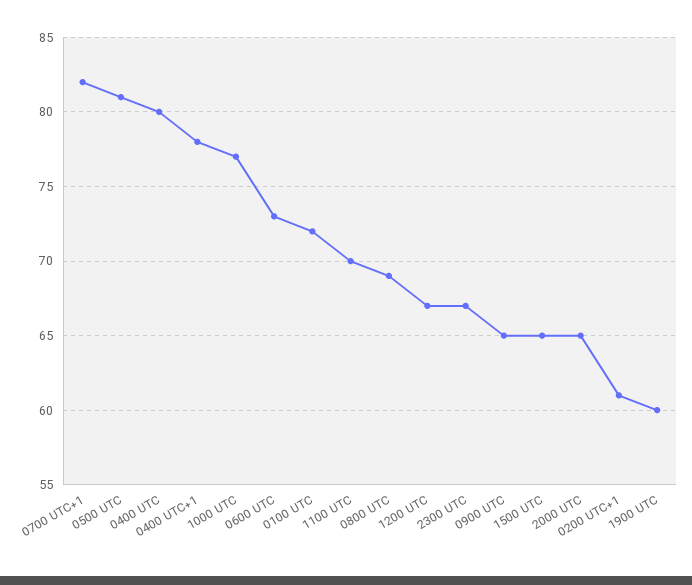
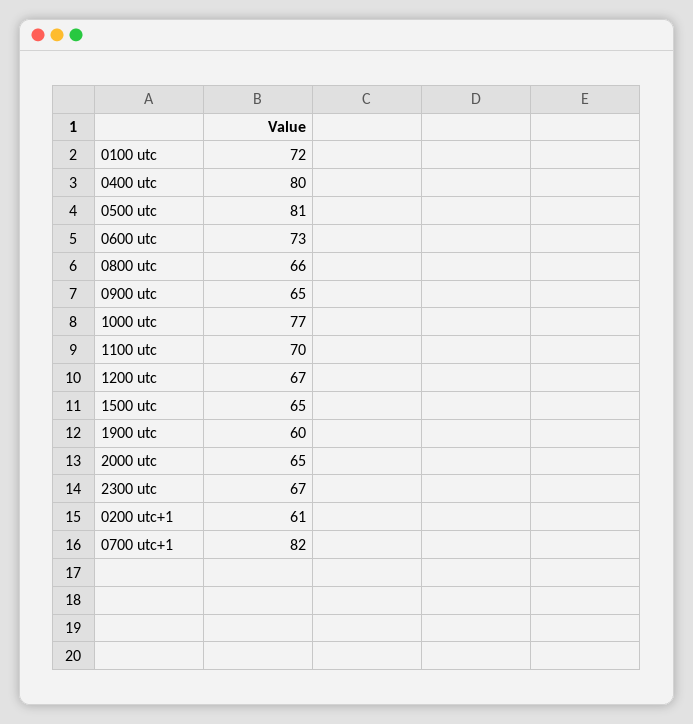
0400 UTC+1: 78 -> none
0800 UTC: 69 -> 66

